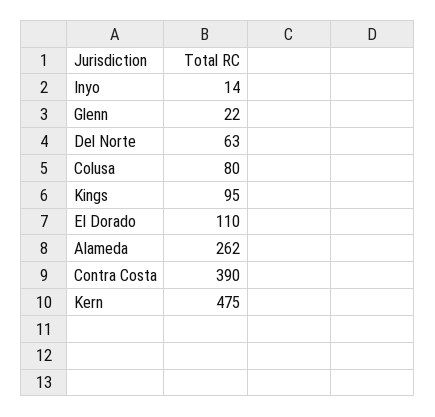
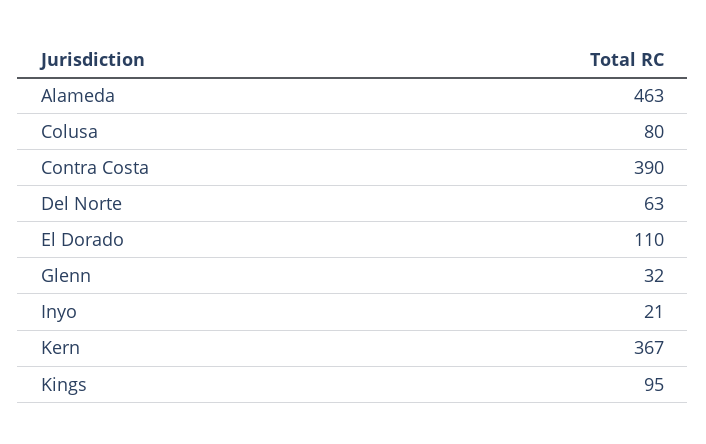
Inyo: 14 -> 21
Glenn: 22 -> 32
Alameda: 262 -> 463
Kern: 475 -> 367

